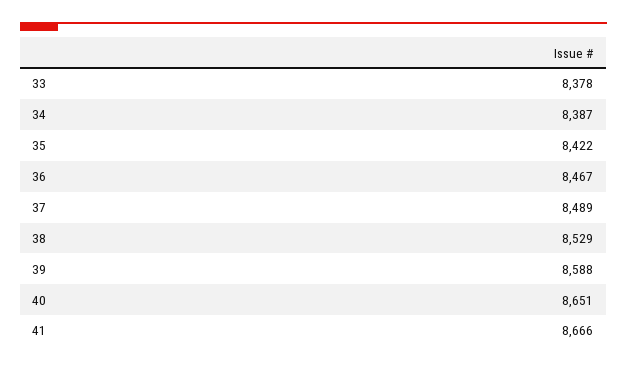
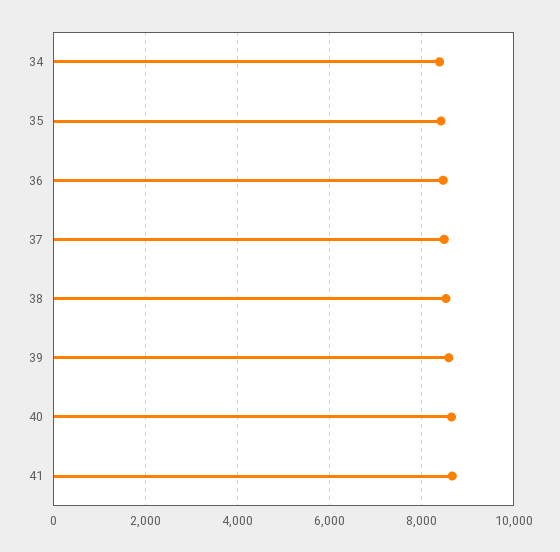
33: 8378 -> none

